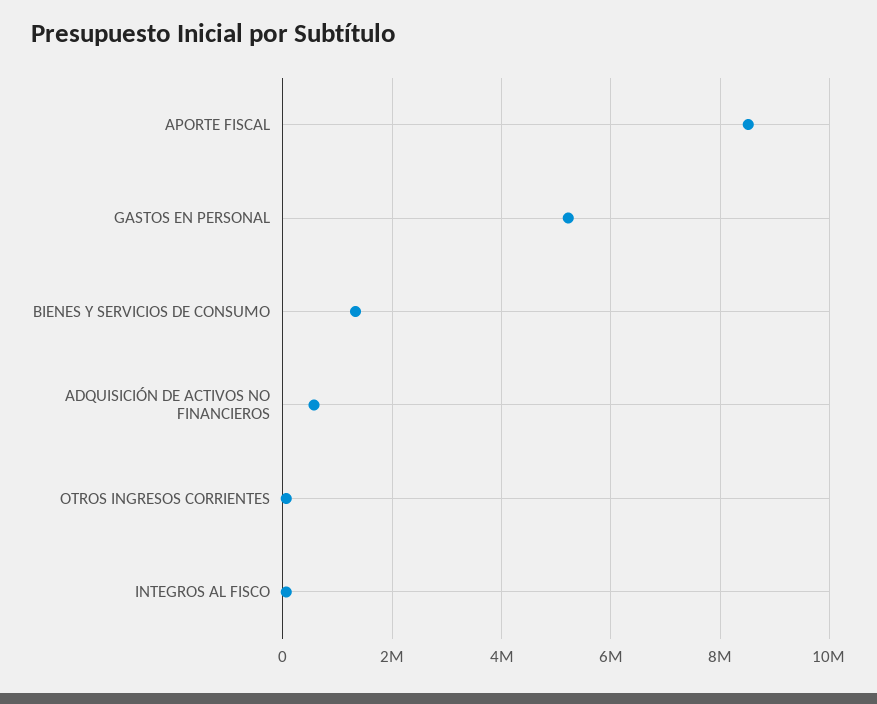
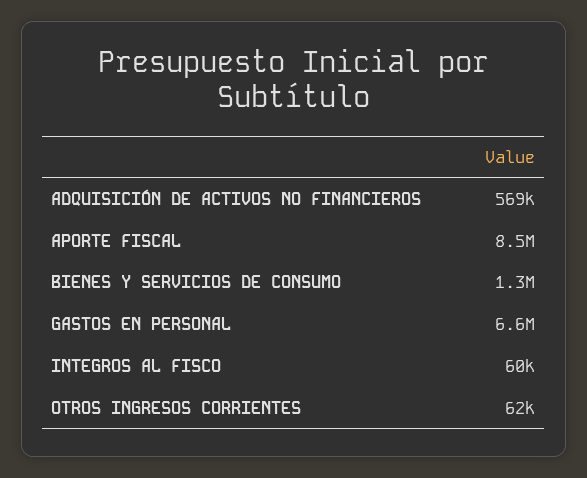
GASTOS EN PERSONAL: 5200000 -> 6600000

